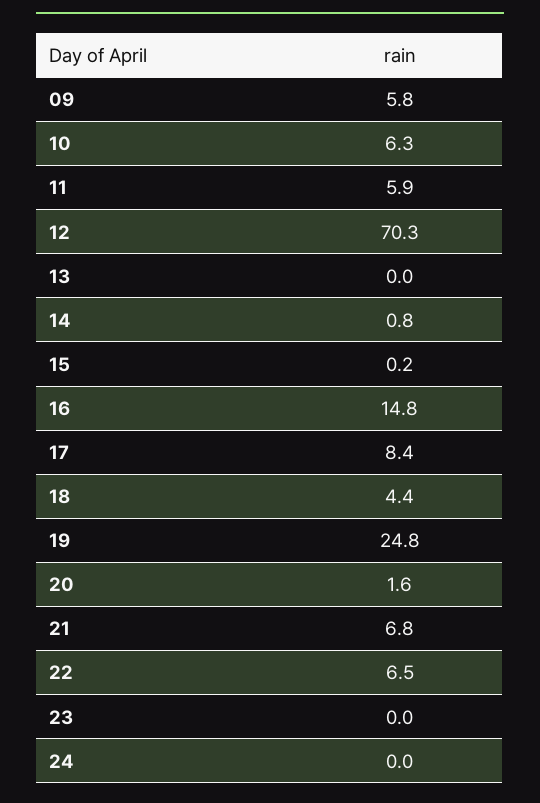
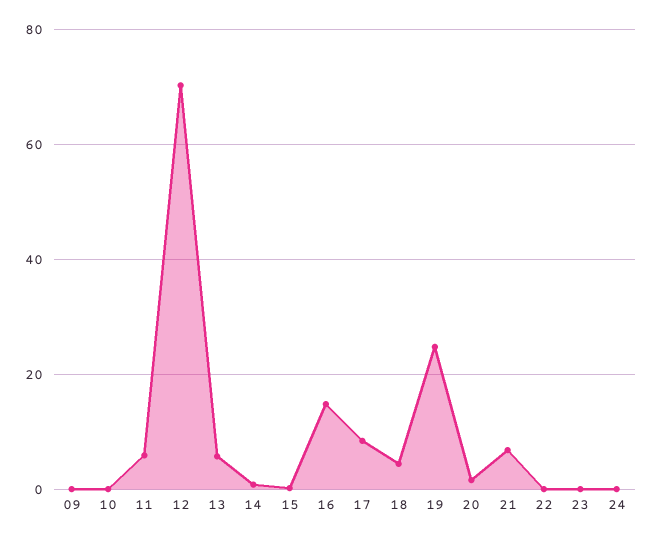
09: 5.8 -> 0
10: 6.3 -> 0
13: 0 -> 6
22: 6.5 -> 0

